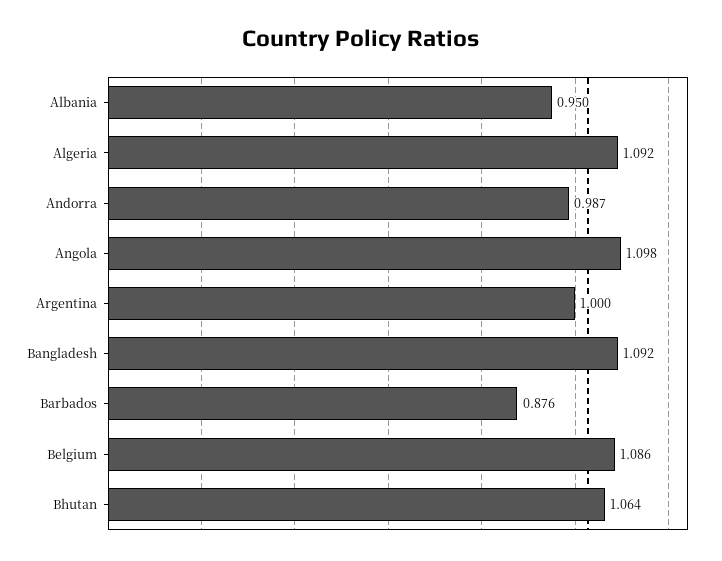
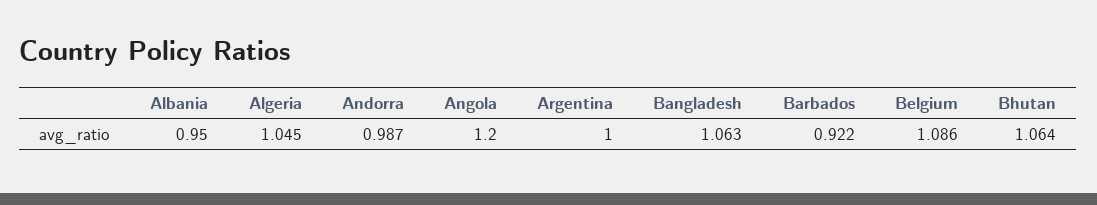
Algeria: 1.092 -> 1.045
Angola: 1.098 -> 1.2
Bangladesh: 1.092 -> 1.063
Barbados: 0.876 -> 0.922

